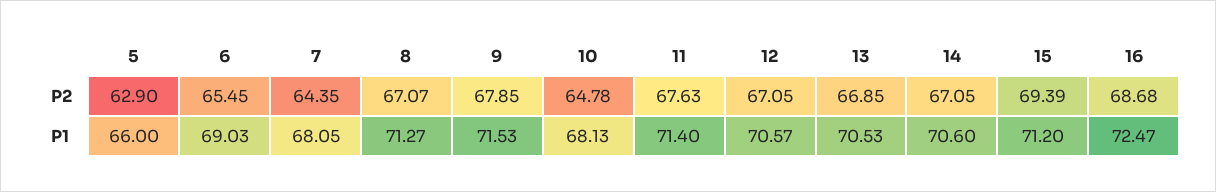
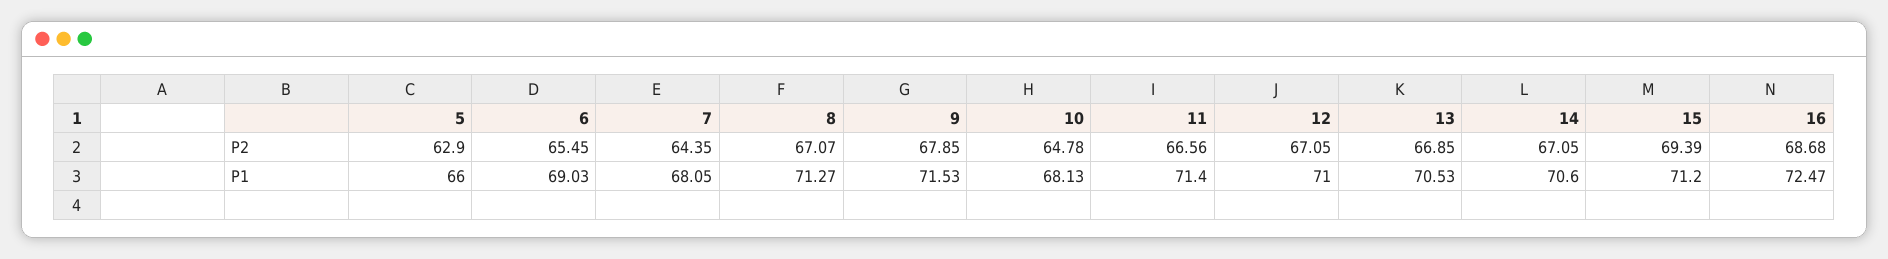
11, P2: 67.63 -> 66.56
12, P1: 70.57 -> 71

